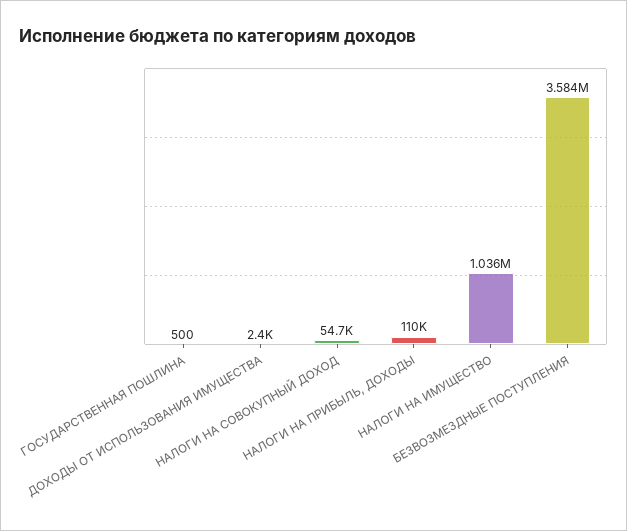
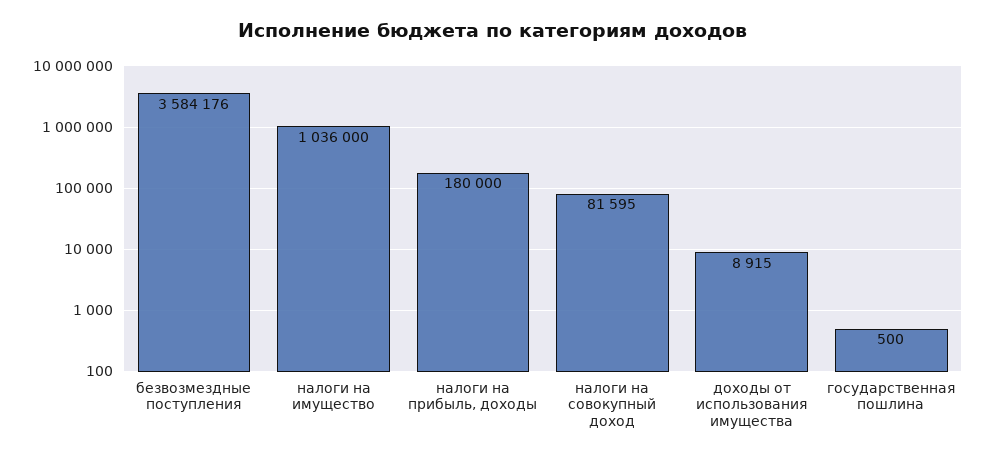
ДОХОДЫ ОТ ИСПОЛЬЗОВАНИЯ ИМУЩЕСТВА: 2400 -> 8915
НАЛОГИ НА СОВОКУПНЫЙ ДОХОД: 54700 -> 81595
НАЛОГИ НА ПРИБЫЛЬ, ДОХОДЫ: 110000 -> 180000

